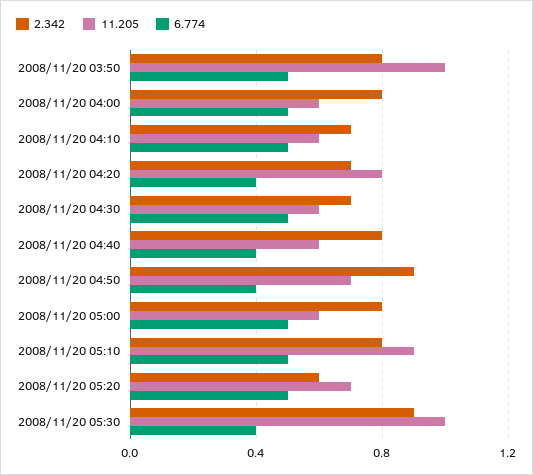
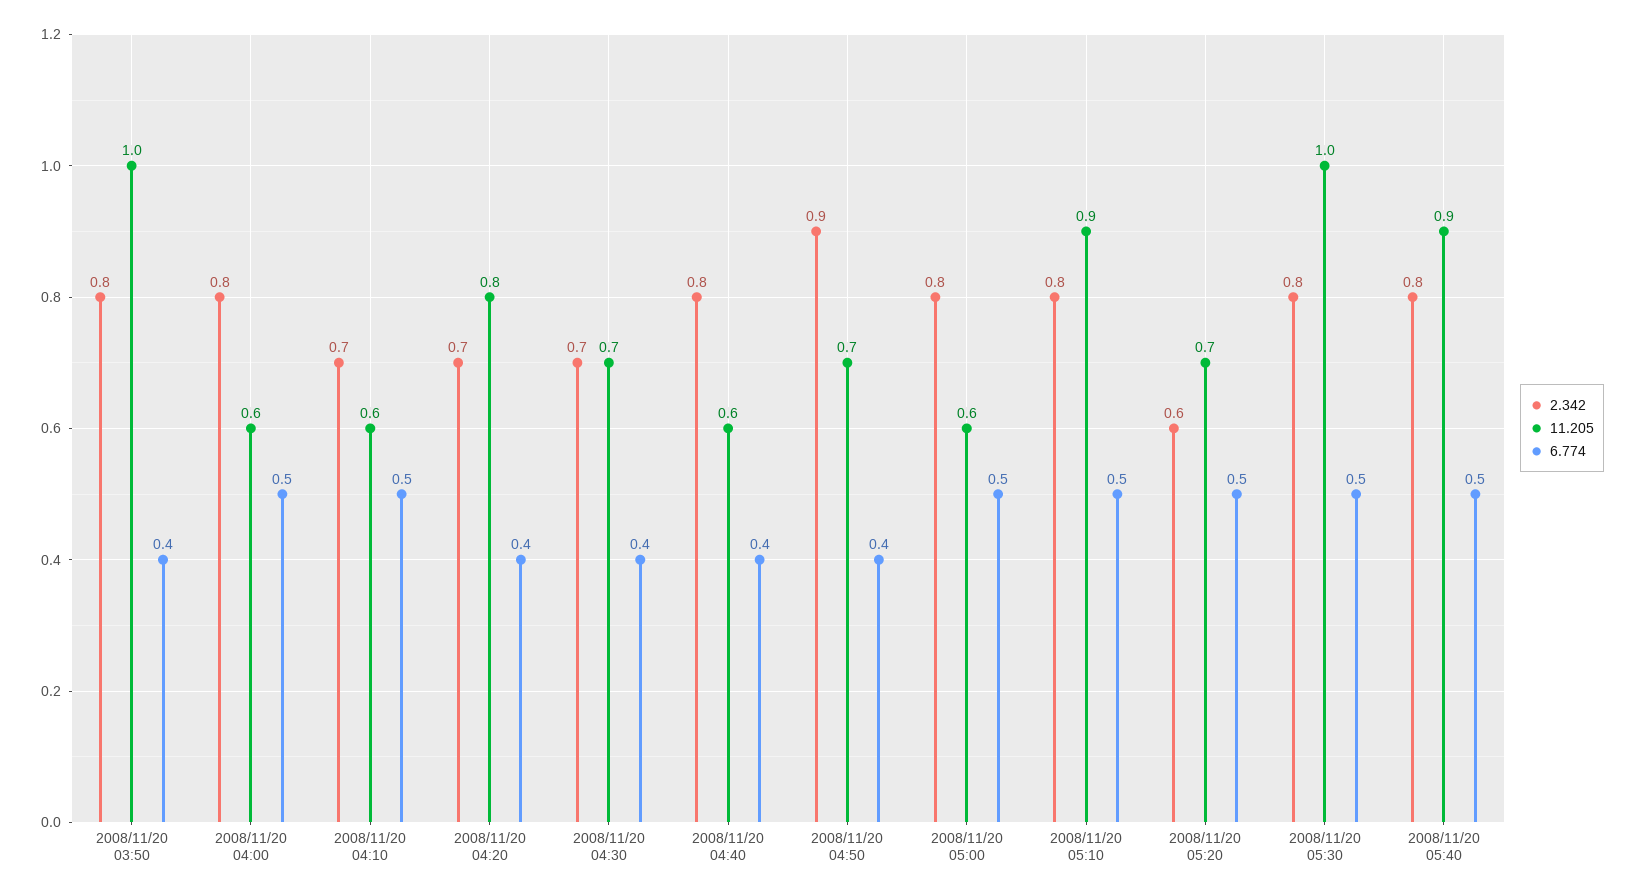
6.774, 2008/11/20 03:50: 0.5 -> 0.4
11.205, 2008/11/20 04:30: 0.6 -> 0.7
6.774, 2008/11/20 04:30: 0.5 -> 0.4
2.342, 2008/11/20 05:30: 0.9 -> 0.8
6.774, 2008/11/20 05:30: 0.4 -> 0.5
2.342, 2008/11/20 05:40: none -> 0.8
11.205, 2008/11/20 05:40: none -> 0.9
6.774, 2008/11/20 05:40: none -> 0.5

